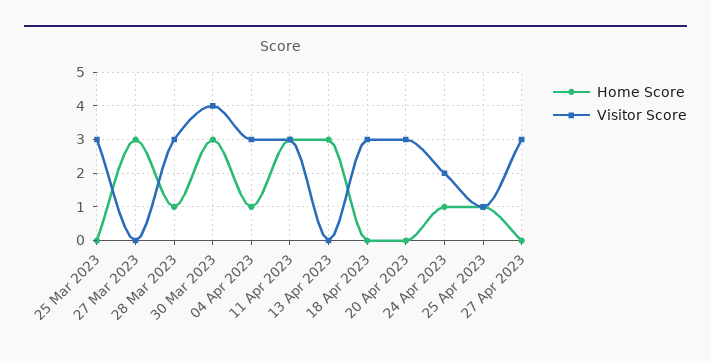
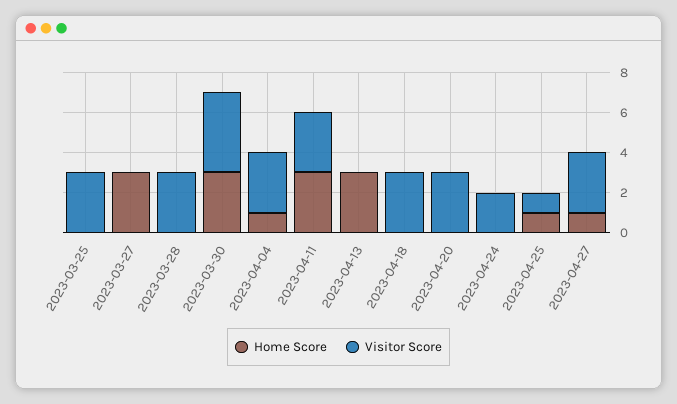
Home Score, 28 Mar 2023: 1 -> 0
Home Score, 24 Apr 2023: 1 -> 0
Home Score, 27 Apr 2023: 0 -> 1

